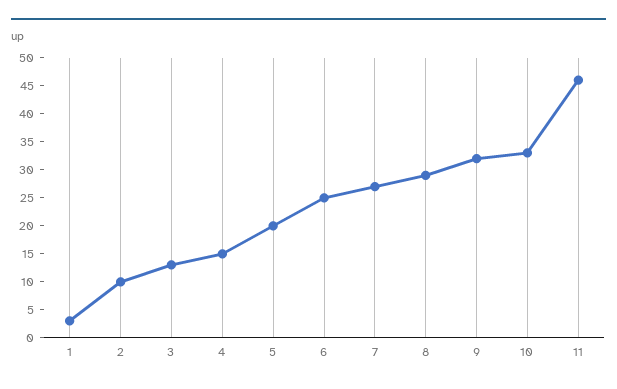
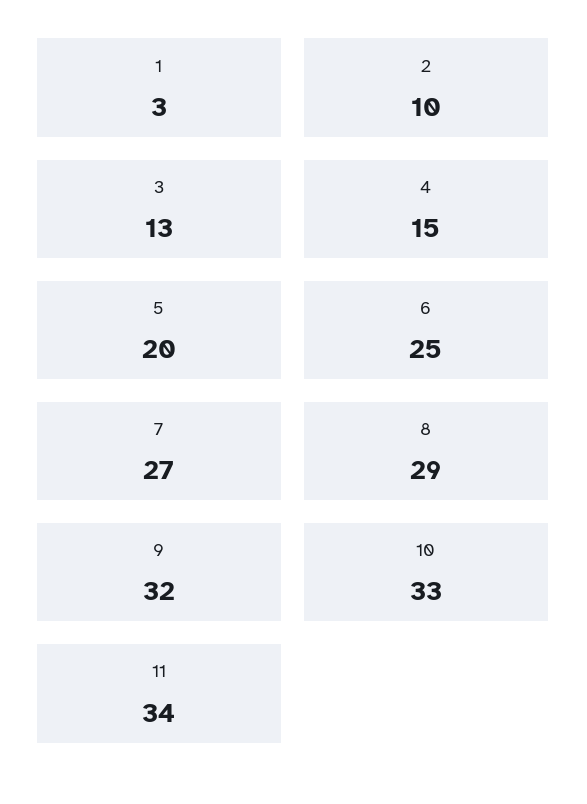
11: 45 -> 34

